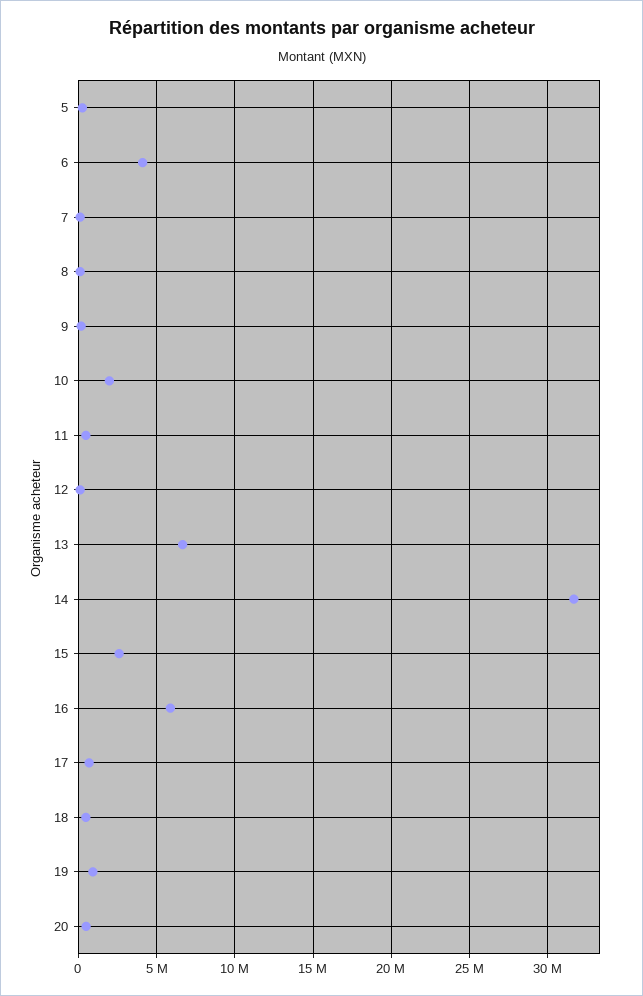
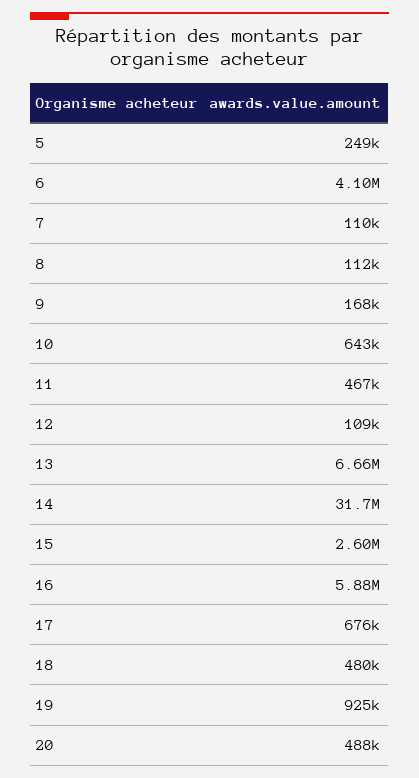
10: 2000000 -> 643000

